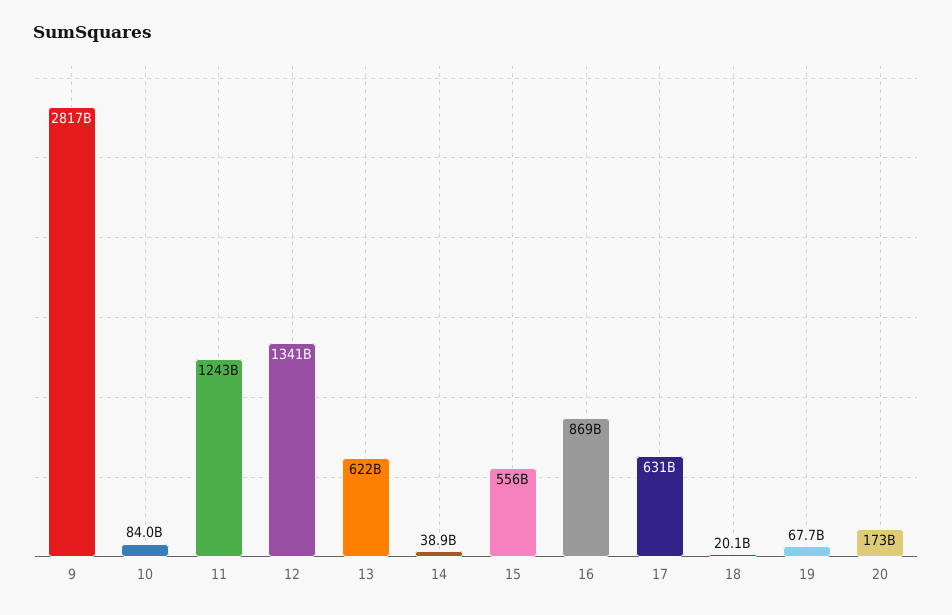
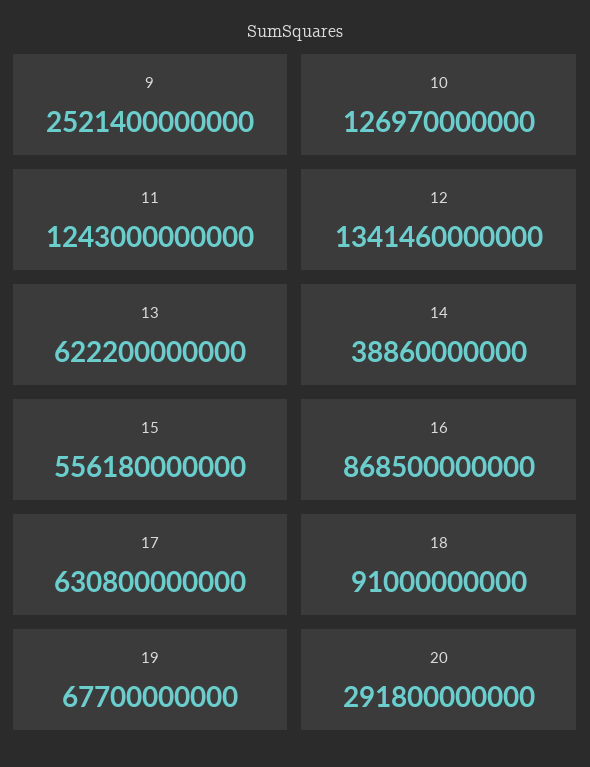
9: 2817000000000 -> 2521400000000
10: 84000000000 -> 126970000000
18: 20100000000 -> 91000000000
20: 173000000000 -> 291800000000

